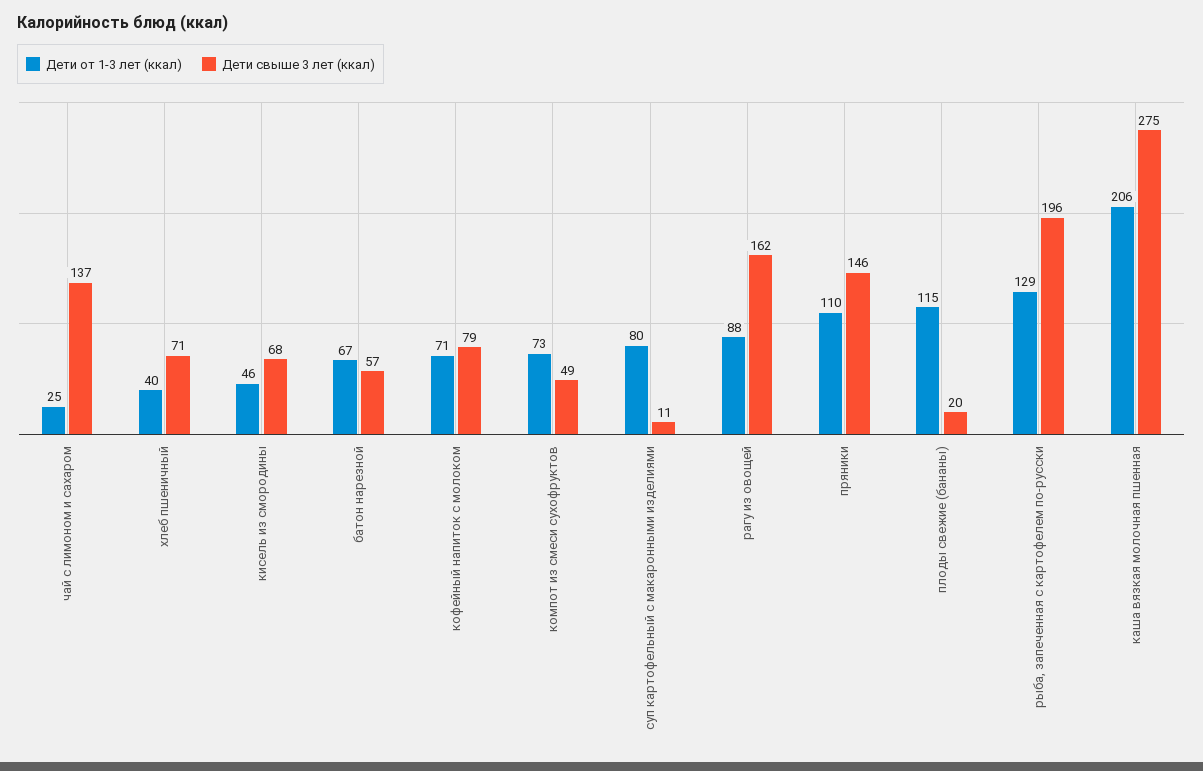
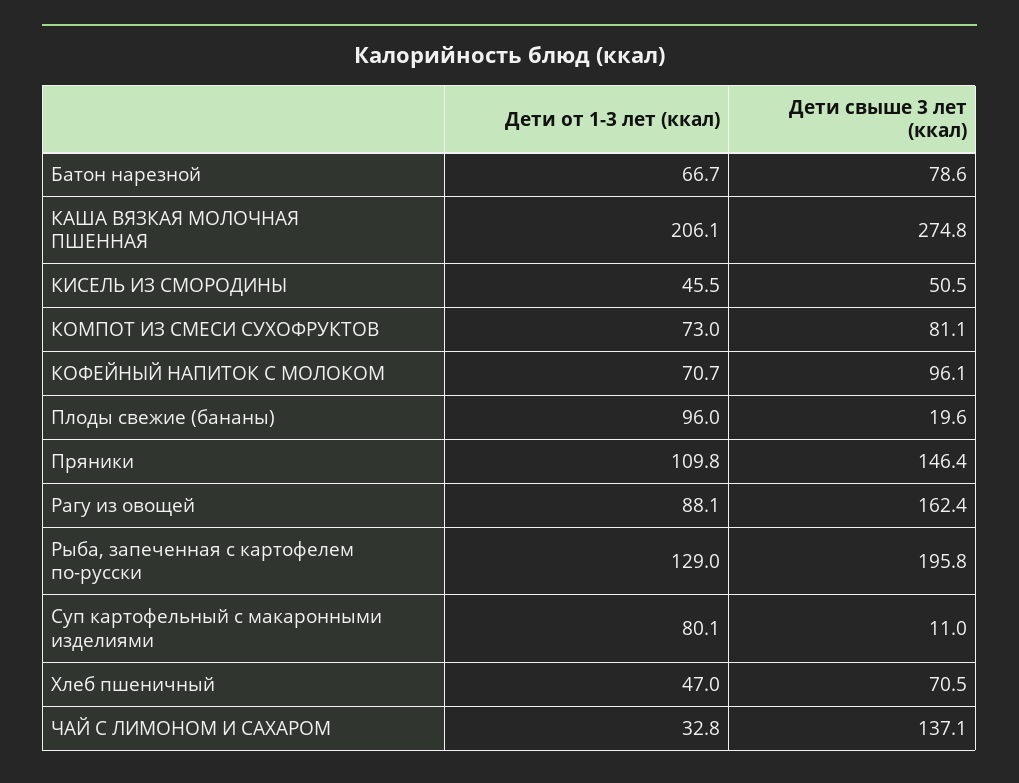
Дети от 1-3 лет (ккал), чай с лимоном и сахаром: 25 -> 32.8
Дети от 1-3 лет (ккал), хлеб пшеничный: 40 -> 47
Дети свыше 3 лет (ккал), кисель из смородины: 68 -> 50.5
Дети свыше 3 лет (ккал), батон нарезной: 57 -> 78.6
Дети свыше 3 лет (ккал), кофейный напиток с молоком: 79 -> 96.1
Дети свыше 3 лет (ккал), компот из смеси сухофруктов: 49 -> 81.1
Дети от 1-3 лет (ккал), плоды свежие (бананы): 115 -> 96

